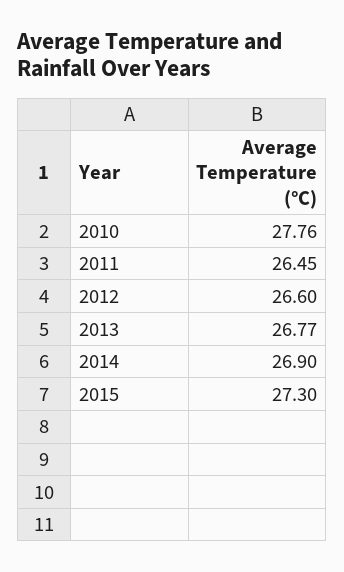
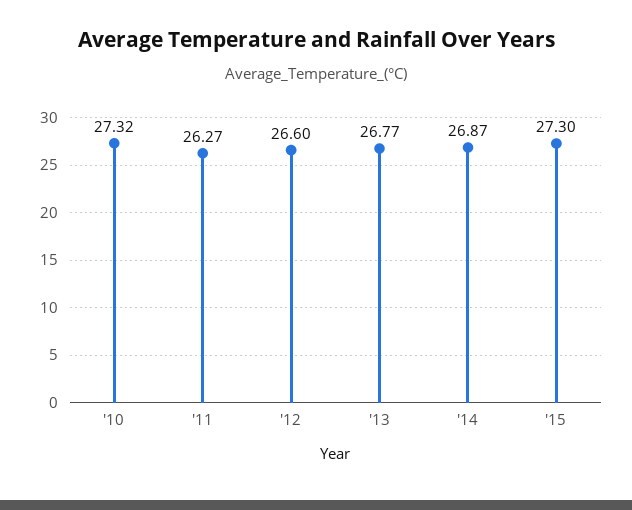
2010: 27.76 -> 27.32
2011: 26.45 -> 26.27
2014: 26.9 -> 26.87

